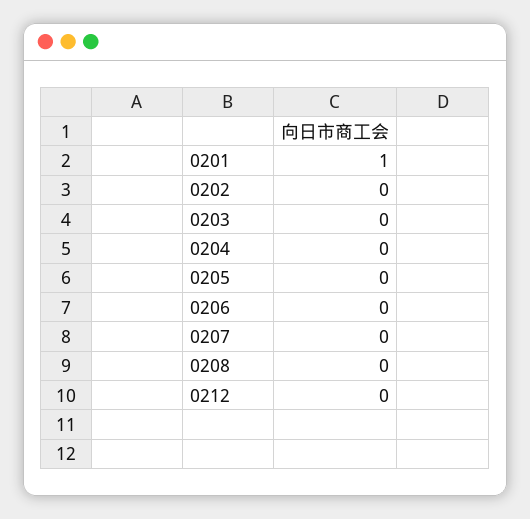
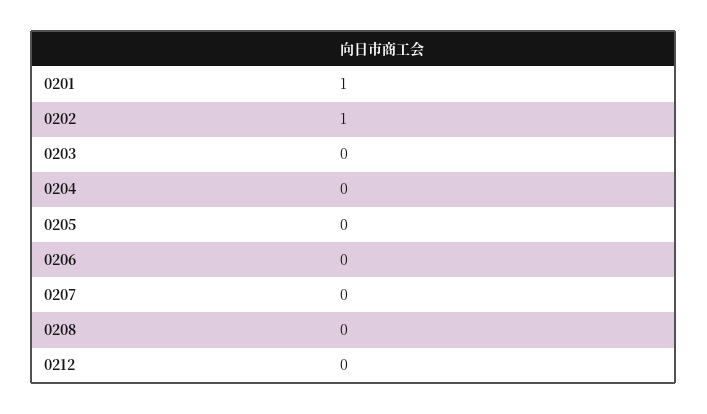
0202: 0 -> 1

